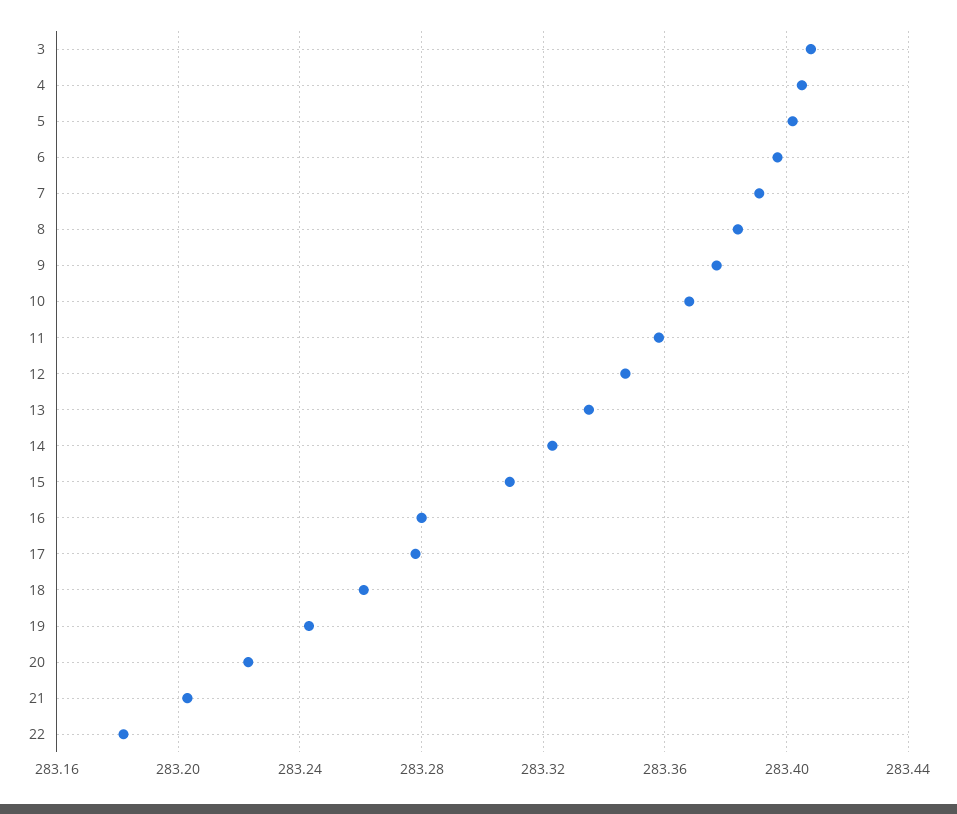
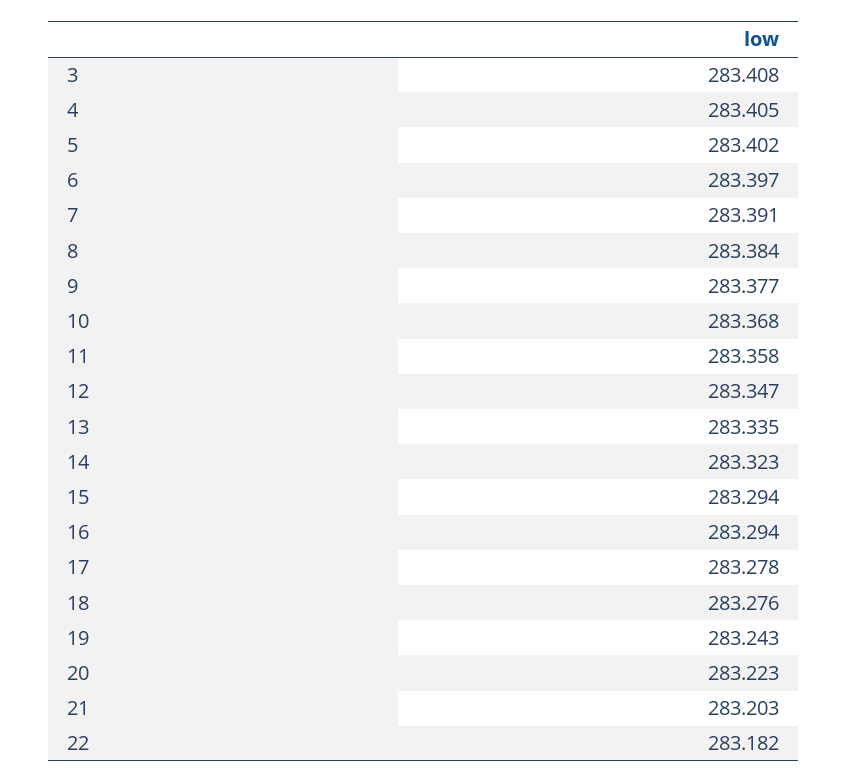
15: 283.31 -> 283.294
16: 283.28 -> 283.294
18: 283.26 -> 283.276

